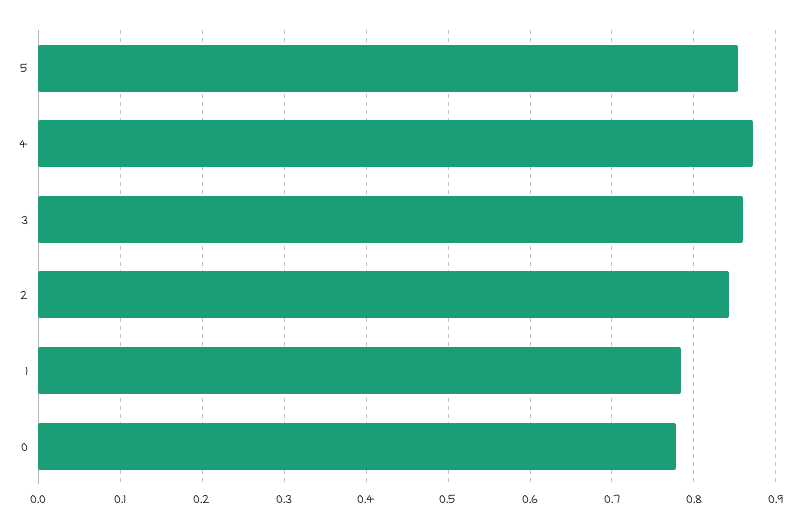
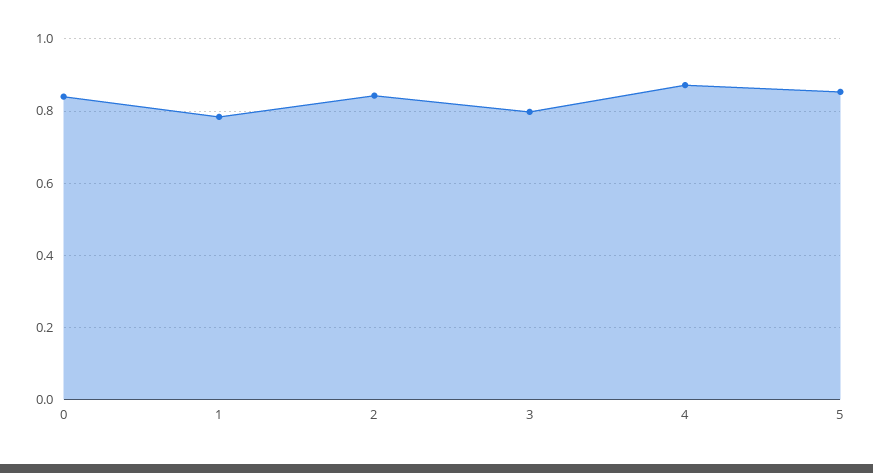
3: 0.86 -> 0.8
0: 0.78 -> 0.84

